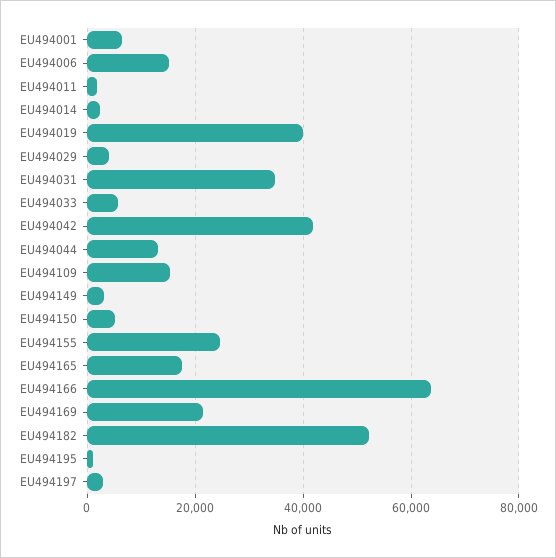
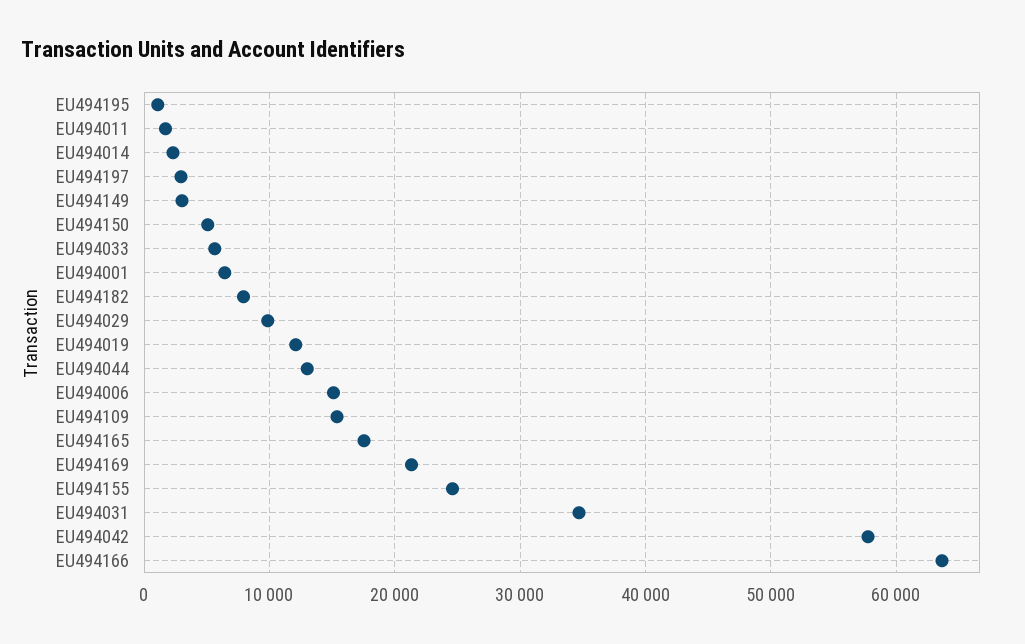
EU494019: 40000 -> 12000
EU494029: 4000 -> 10000
EU494042: 42000 -> 58000
EU494182: 52000 -> 8000

